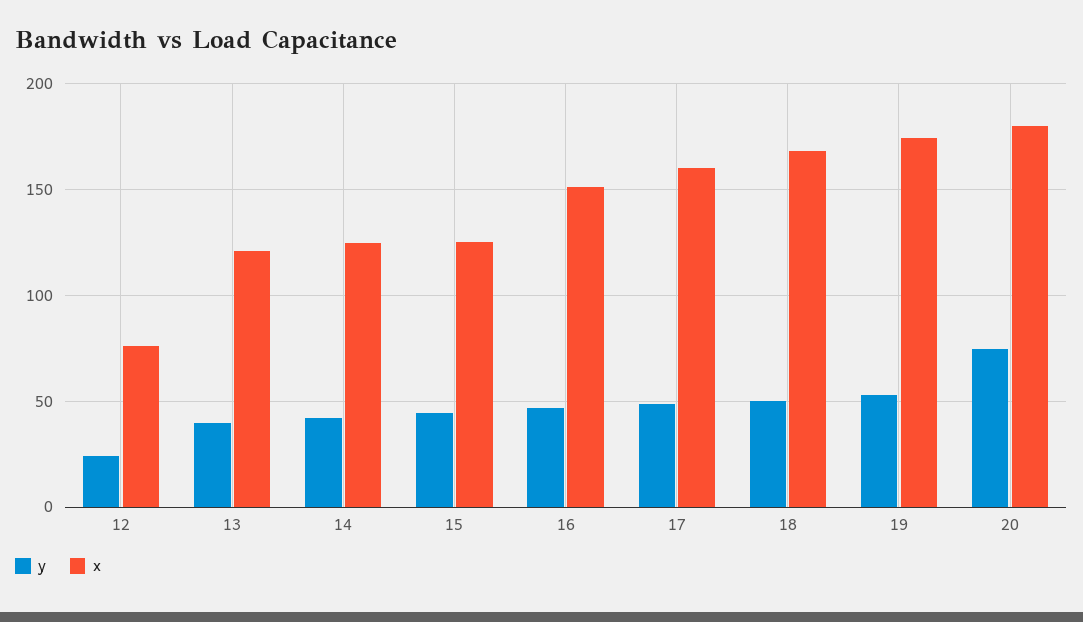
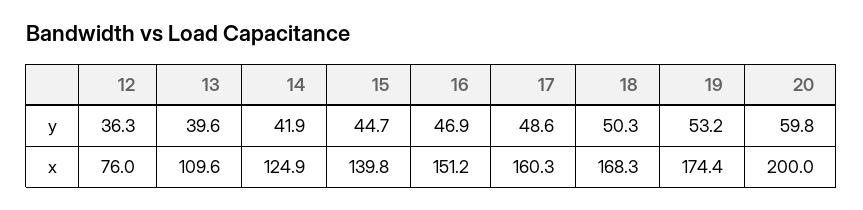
y, 12: 25 -> 36.3
x, 13: 120 -> 109.6
x, 15: 125 -> 139.8
y, 20: 75 -> 59.8
x, 20: 180 -> 200

